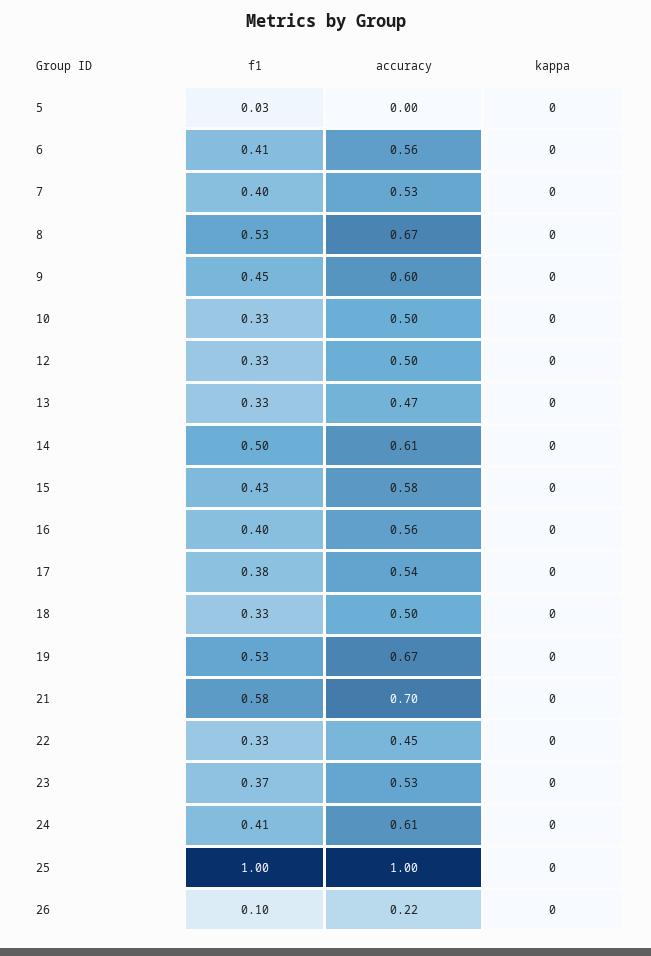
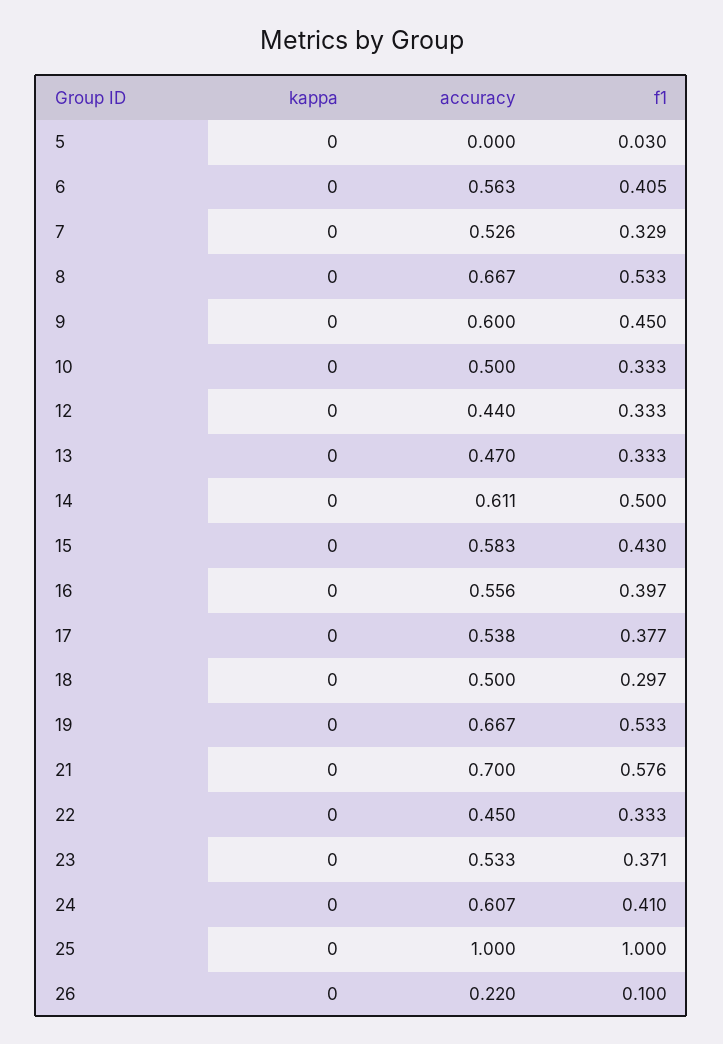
f1, 7: 0.4 -> 0.329
accuracy, 12: 0.5 -> 0.44
f1, 18: 0.33 -> 0.297

